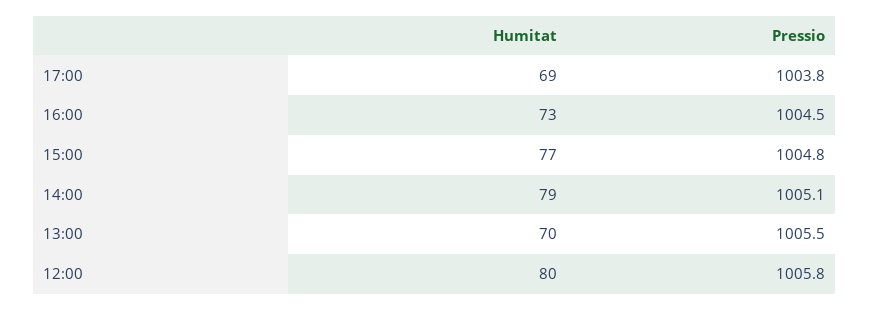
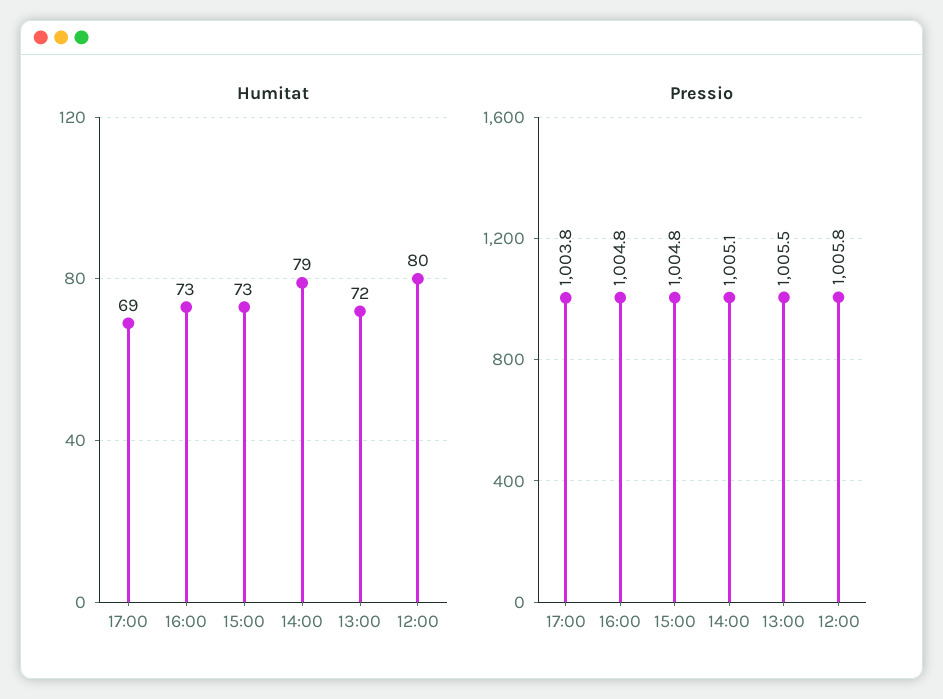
Pressio, 16:00: 1004.5 -> 1004.8
Humitat, 15:00: 77 -> 73
Humitat, 13:00: 70 -> 72

